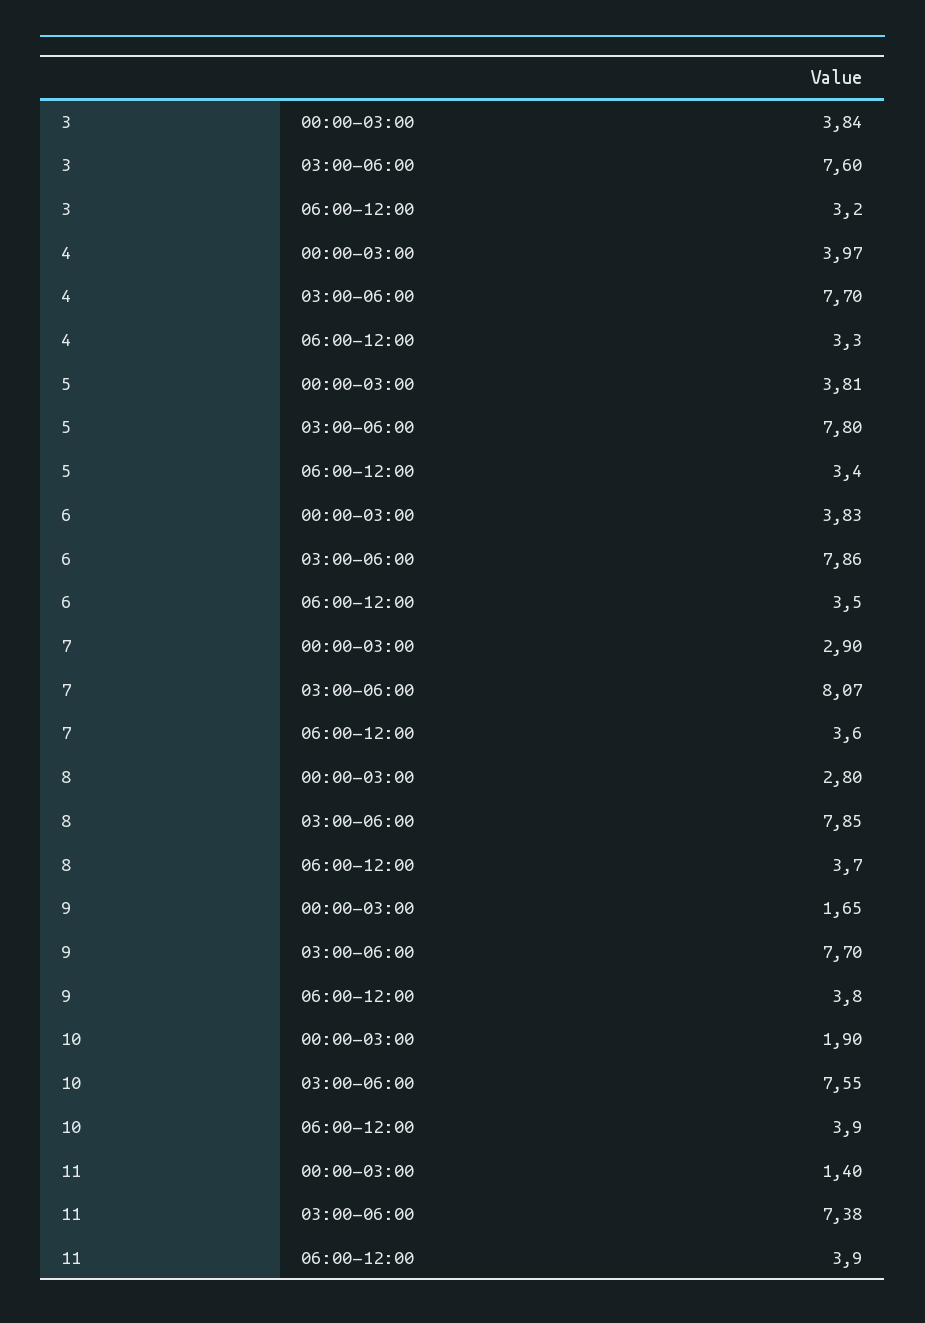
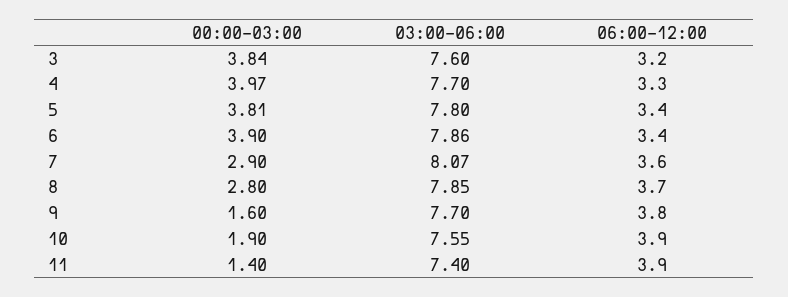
6, 00:00-03:00: 3.83 -> 3.9
6, 06:00-12:00: 3.5 -> 3.4
9, 00:00-03:00: 1.65 -> 1.6
11, 03:00-06:00: 7.38 -> 7.4

